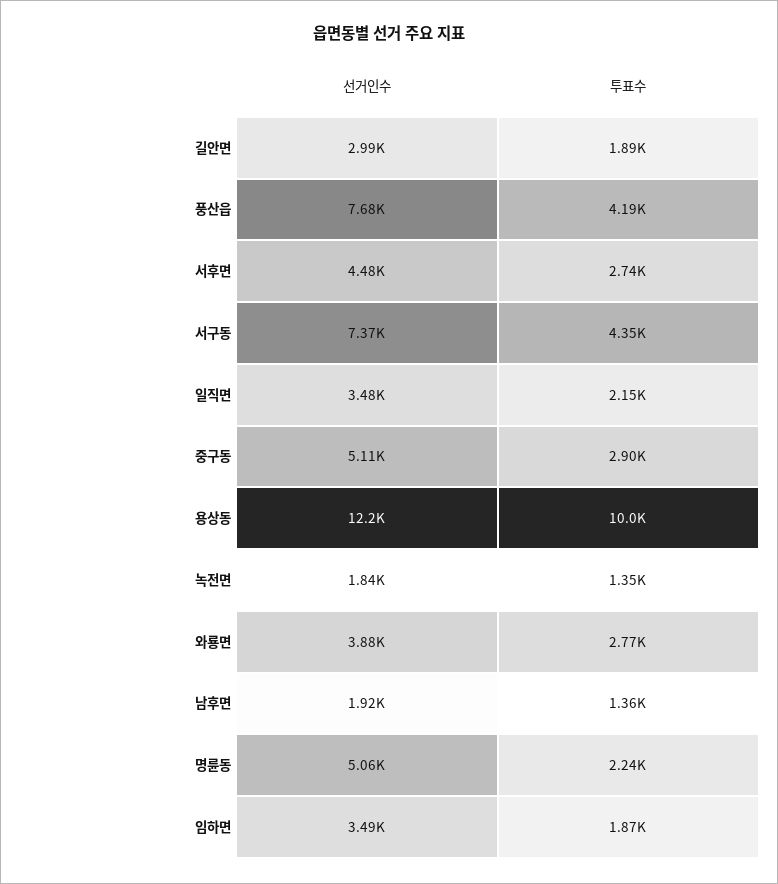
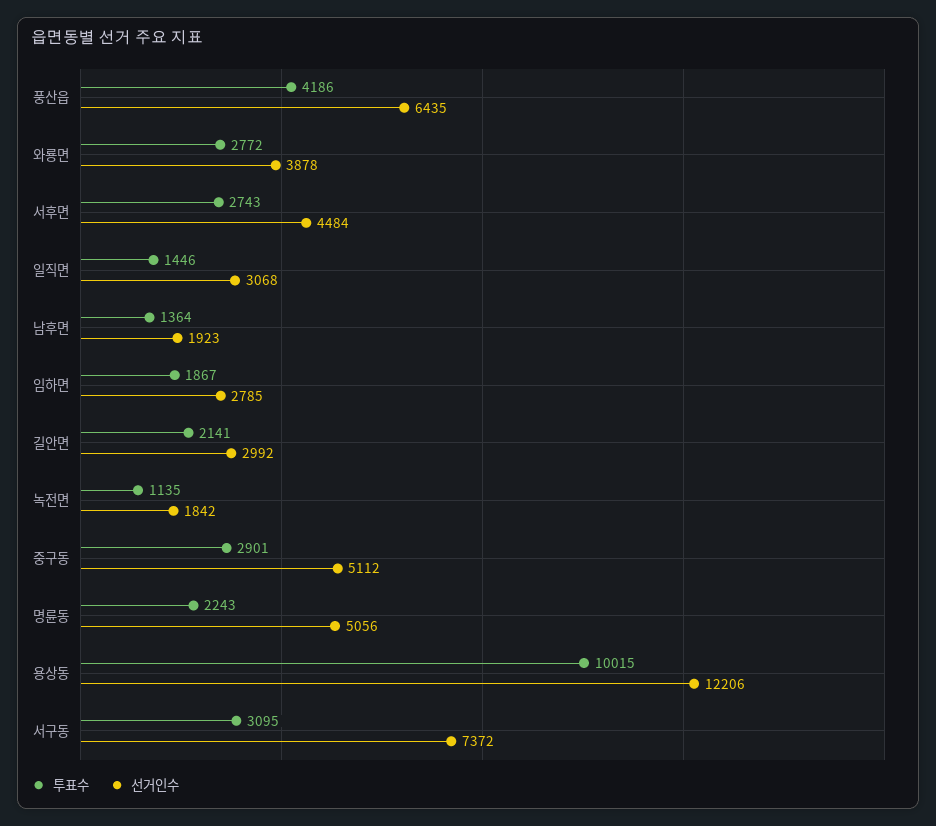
투표수, 길안면: 1890 -> 2141
선거인수, 풍산읍: 7680 -> 6435
투표수, 서구동: 4350 -> 3095
선거인수, 일직면: 3480 -> 3068
투표수, 일직면: 2150 -> 1446
투표수, 녹전면: 1350 -> 1135
선거인수, 임하면: 3490 -> 2785

